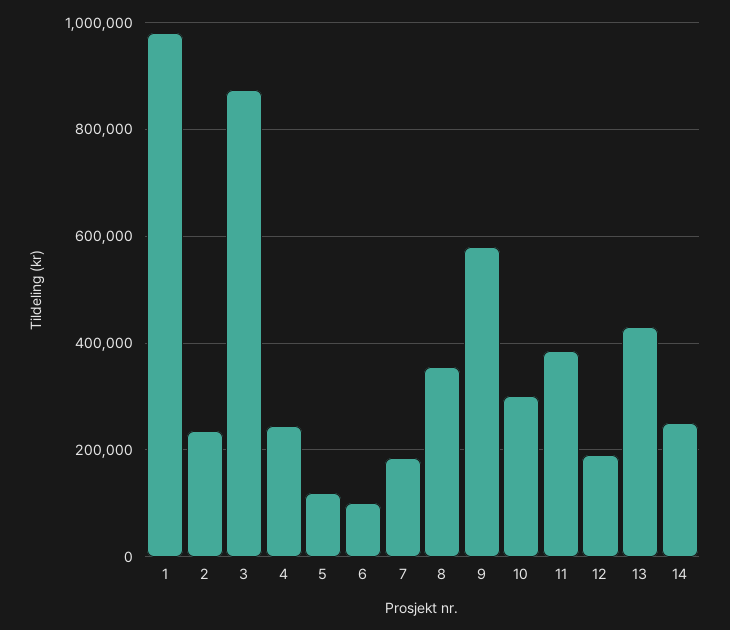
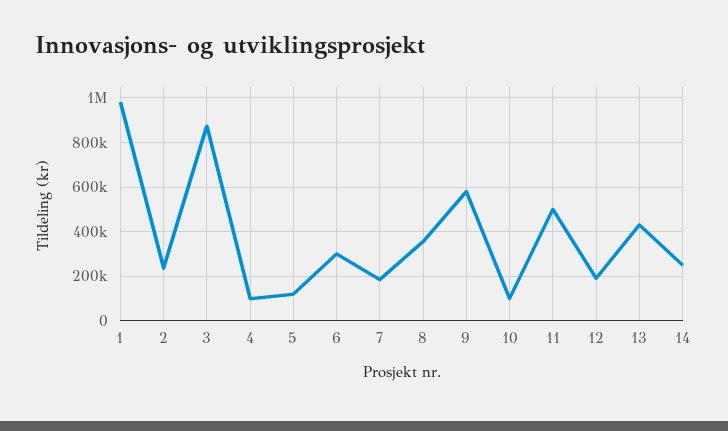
4: 240000 -> 100000
6: 100000 -> 300000
10: 300000 -> 100000
11: 380000 -> 500000

